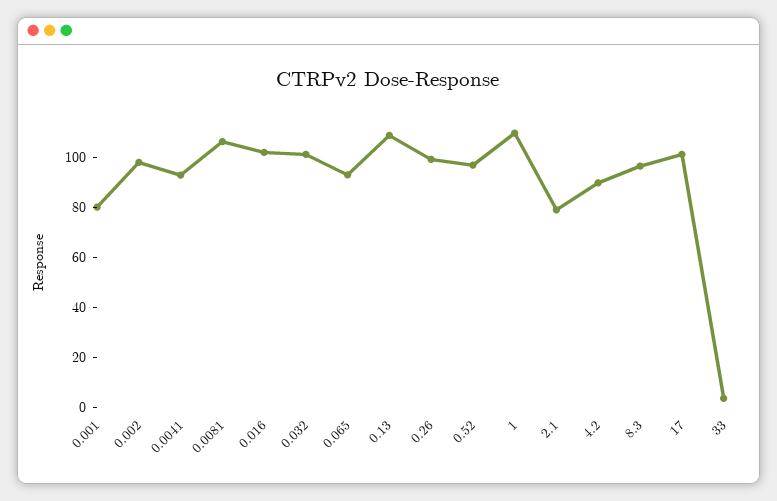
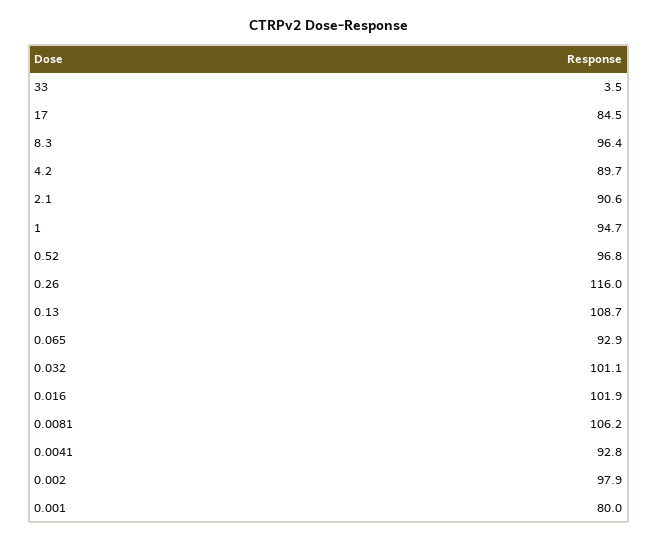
0.26: 100 -> 116
1: 110 -> 94.7
2.1: 80 -> 90.6
17: 100 -> 84.5

